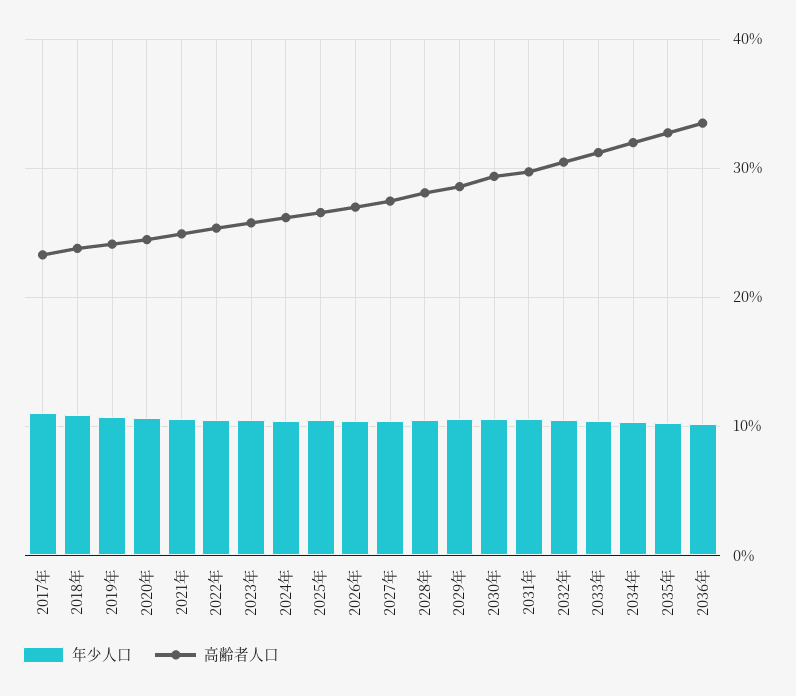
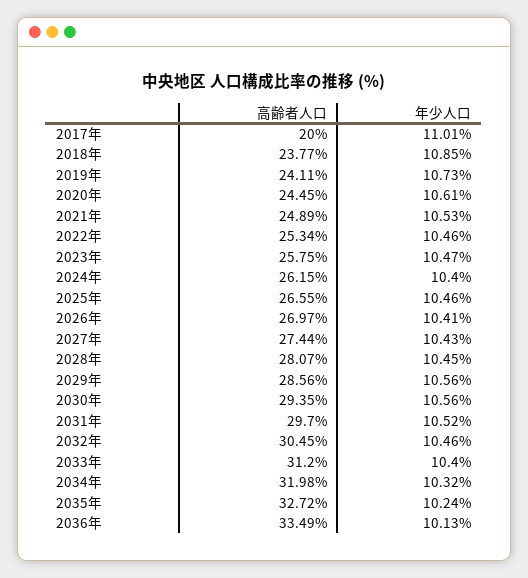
高齢者人口, 2017年: 23 -> 20

